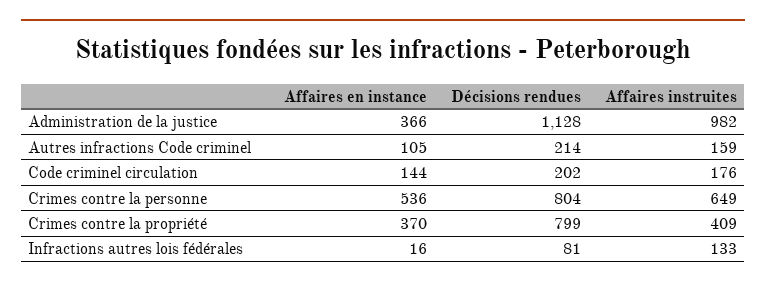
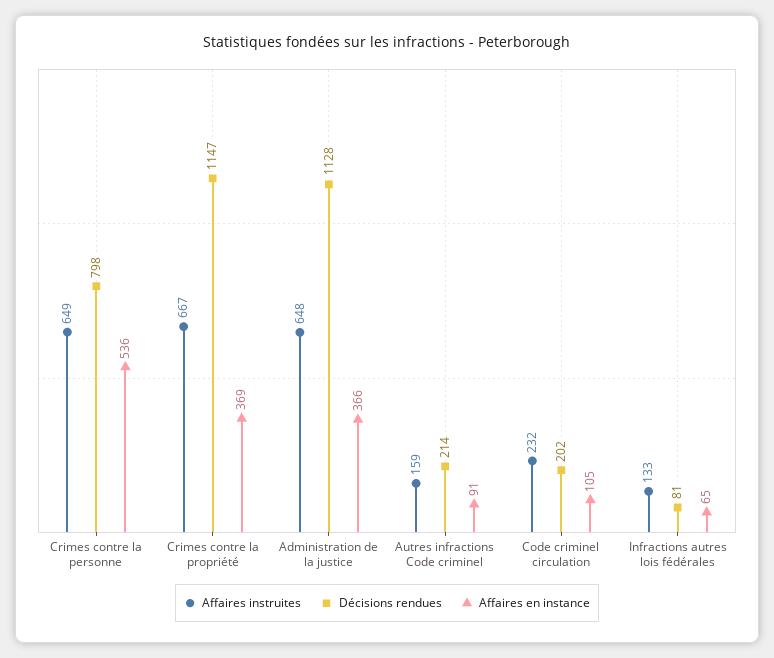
Affaires instruites, Administration de la justice: 982 -> 648
Affaires en instance, Autres infractions Code criminel: 105 -> 91
Affaires en instance, Code criminel circulation: 144 -> 105
Affaires instruites, Code criminel circulation: 176 -> 232
Décisions rendues, Crimes contre la personne: 804 -> 798
Affaires en instance, Crimes contre la propriété: 370 -> 369
Décisions rendues, Crimes contre la propriété: 799 -> 1147
Affaires instruites, Crimes contre la propriété: 409 -> 667
Affaires en instance, Infractions autres lois fédérales: 16 -> 65

